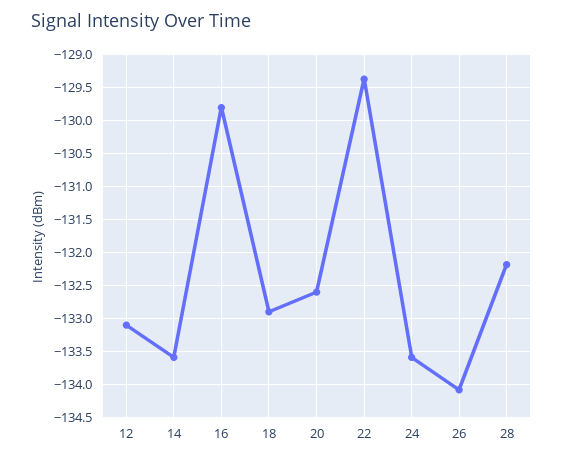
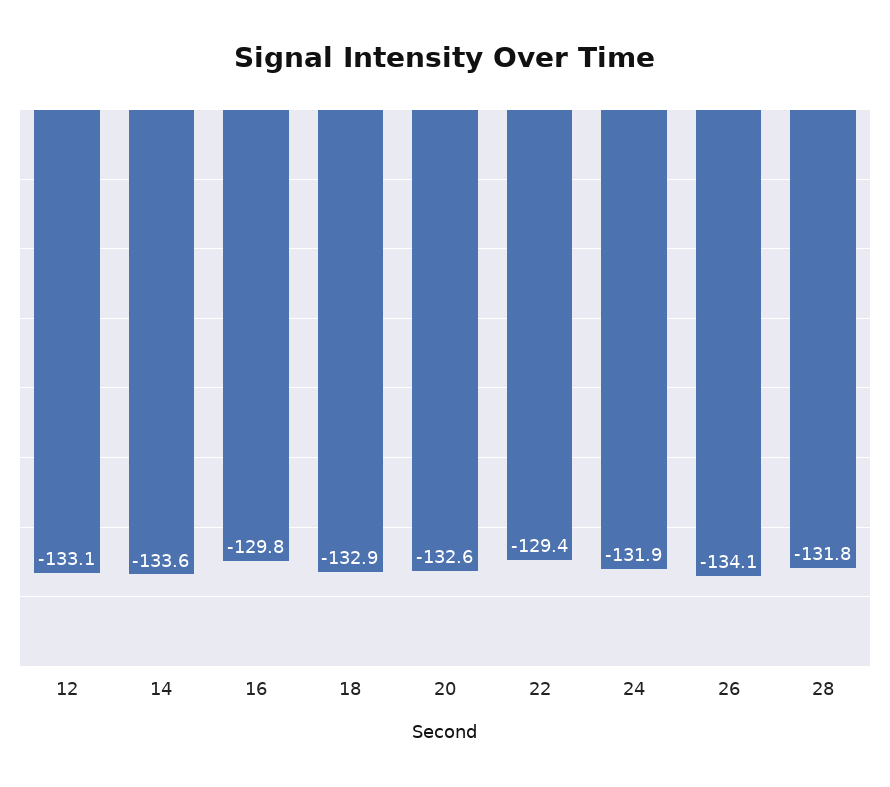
24: -133.6 -> -131.9
28: -132.2 -> -131.8

